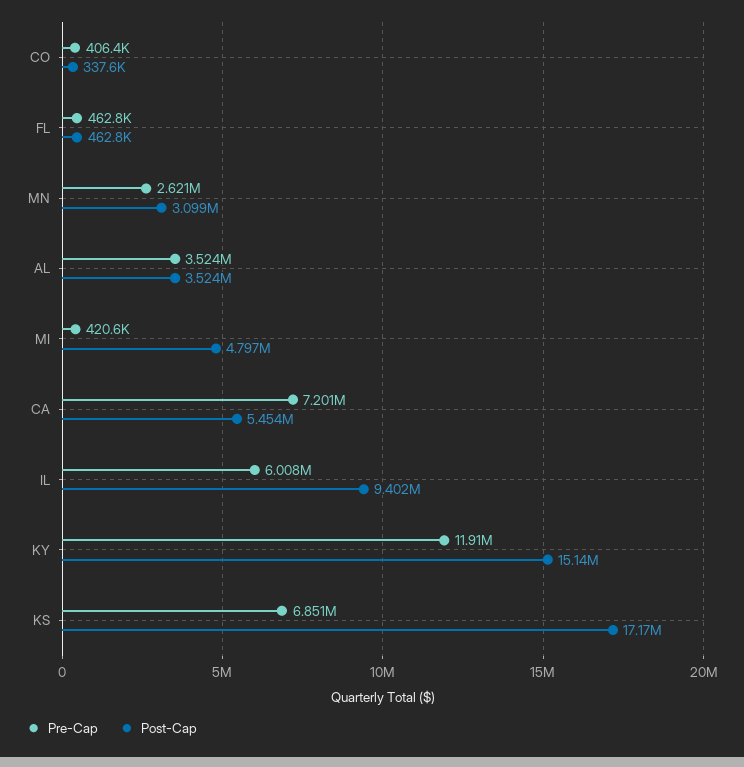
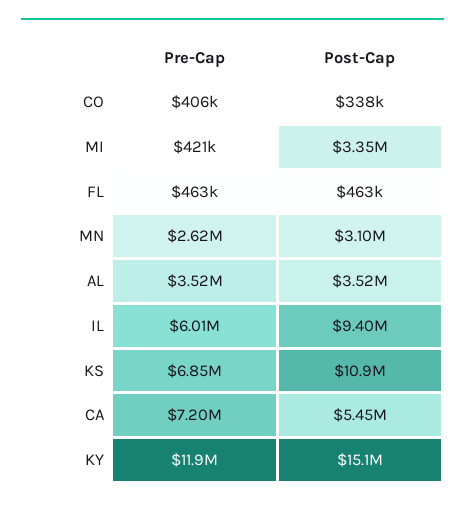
Post-Cap, MI: 4797000 -> 3350000
Post-Cap, KS: 17170000 -> 10900000

